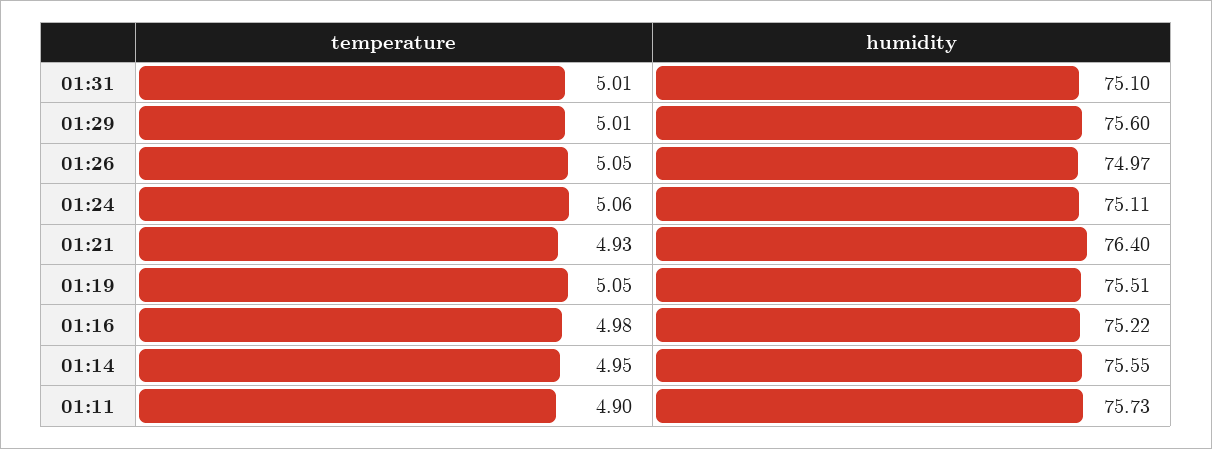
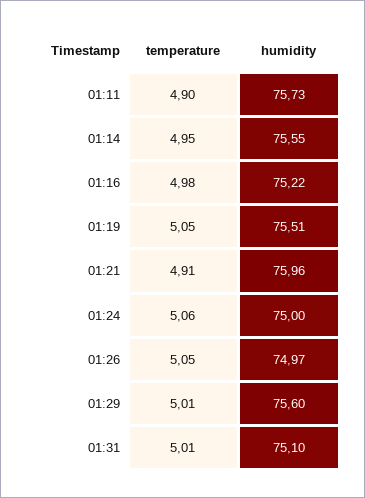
humidity, 01:24: 75.11 -> 75
temperature, 01:21: 4.93 -> 4.91
humidity, 01:21: 76.4 -> 75.96

